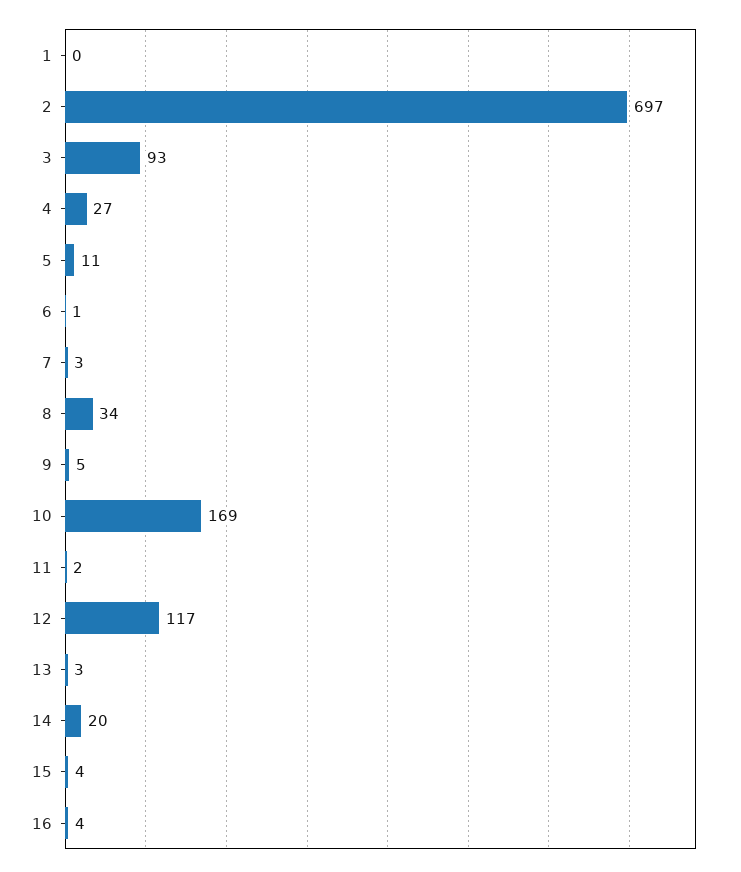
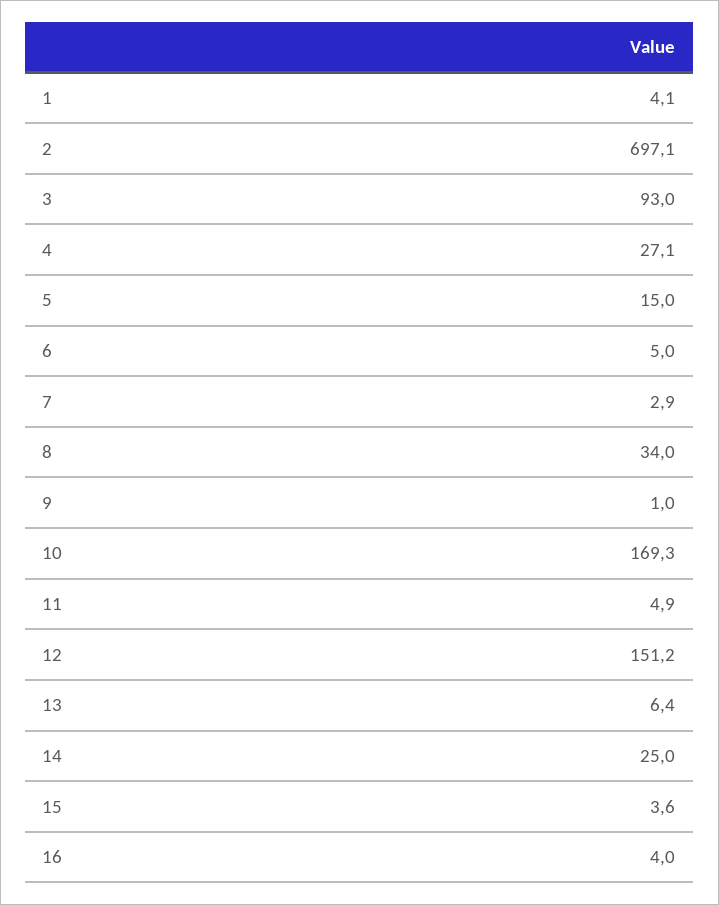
1: 0 -> 4.1
5: 11 -> 15
6: 1 -> 5
9: 5 -> 1
11: 2 -> 4.9
12: 117 -> 151.2
13: 3 -> 6.4
14: 20 -> 25

